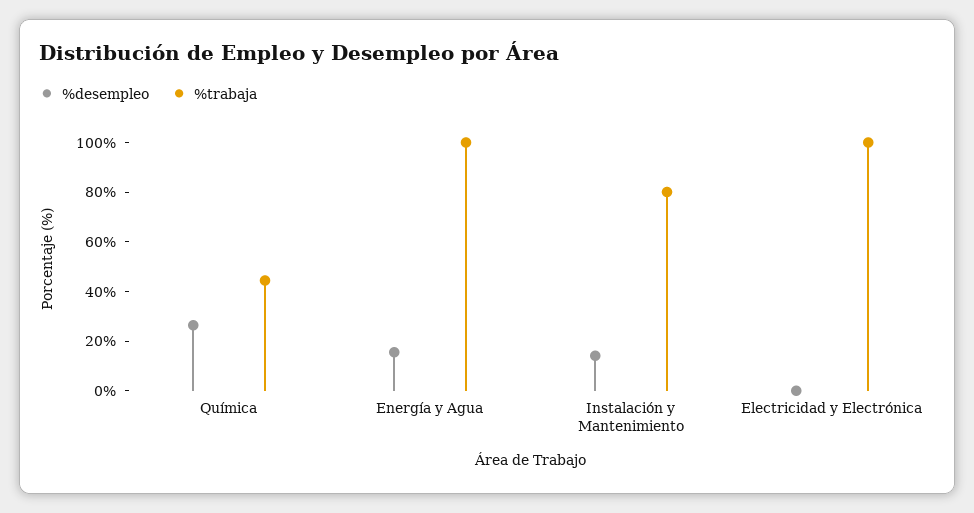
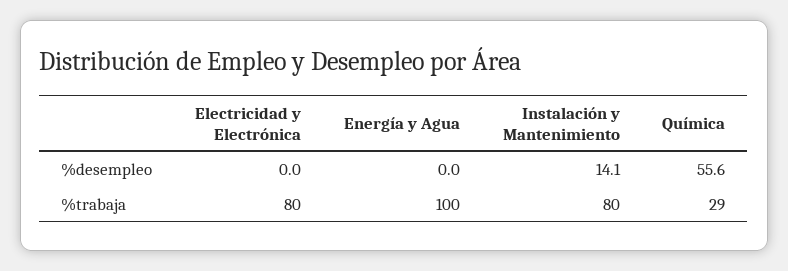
%desempleo, Química: 25 -> 55.6
%trabaja, Química: 45 -> 29
%desempleo, Energía y Agua: 15 -> 0
%trabaja, Electricidad y Electrónica: 100 -> 80

